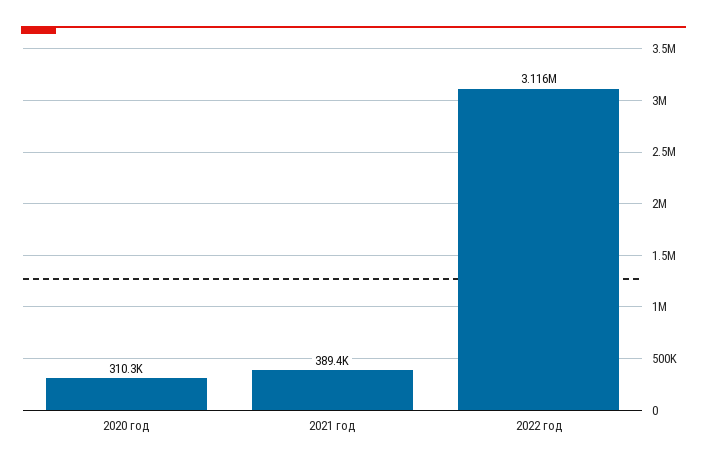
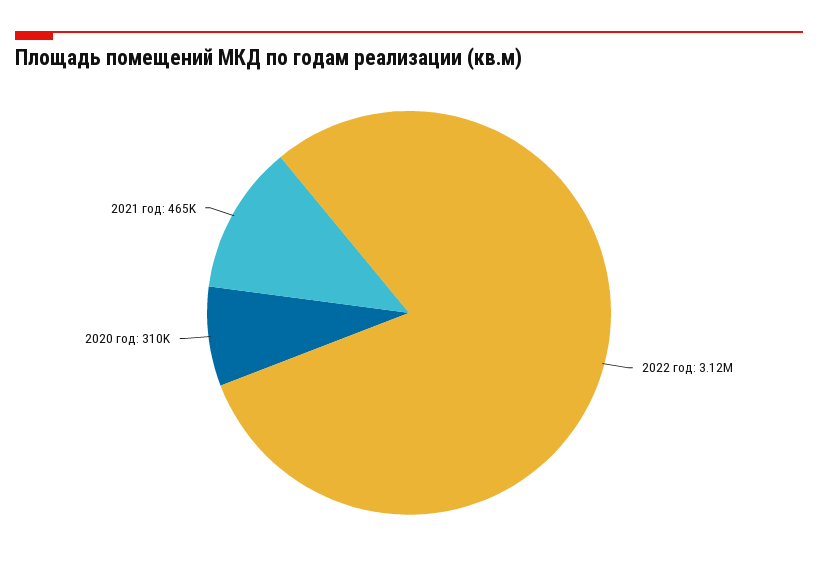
2021 год: 389400 -> 465000

